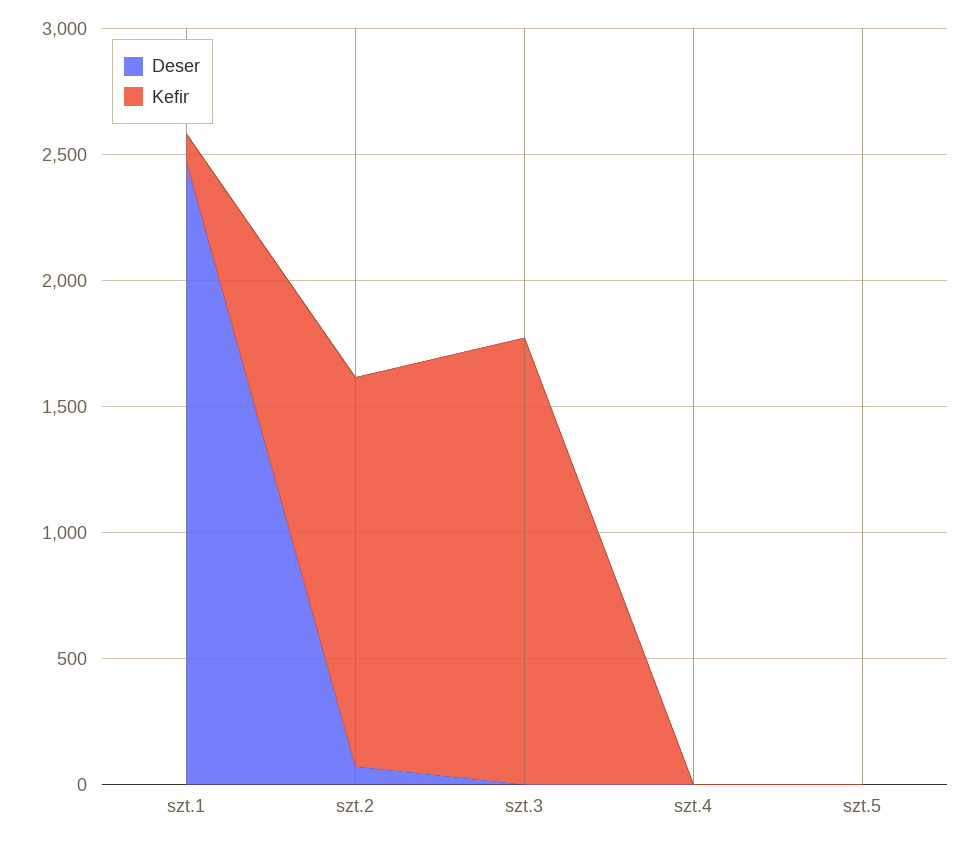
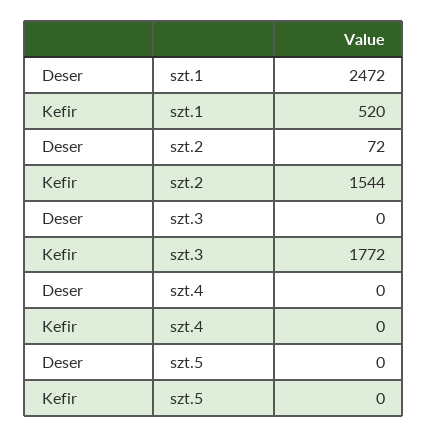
Kefir, szt.1: 100 -> 520

